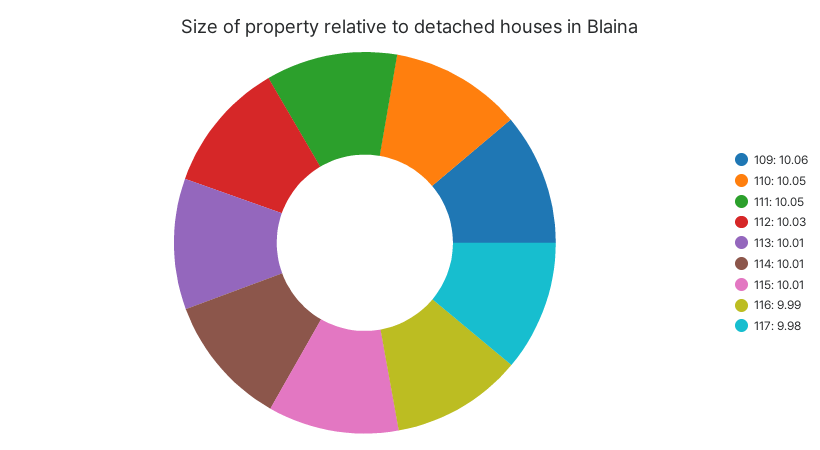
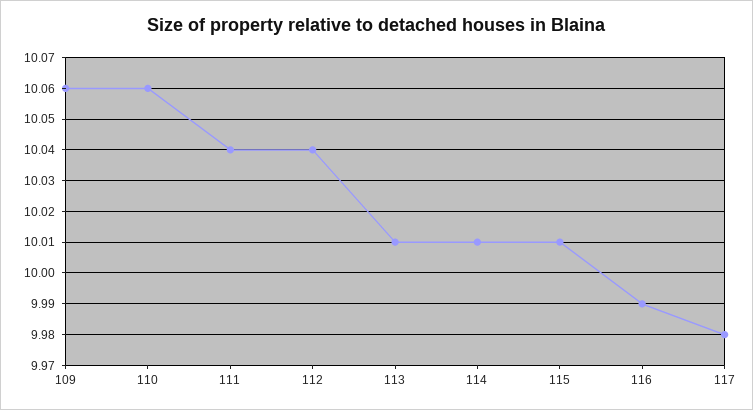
110: 10.05 -> 10.06
111: 10.05 -> 10.04
112: 10.03 -> 10.04

